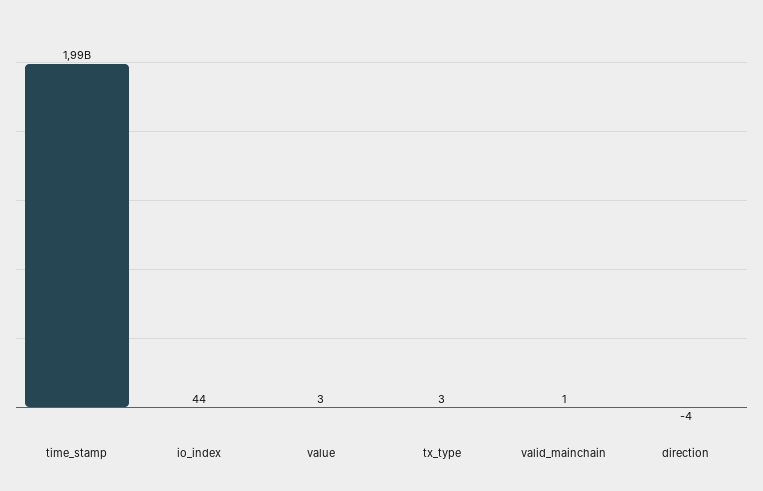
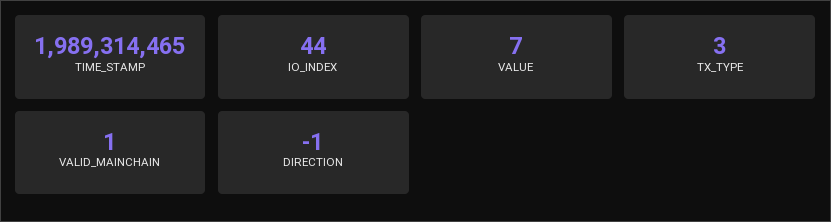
value: 3 -> 7
direction: -4 -> -1

